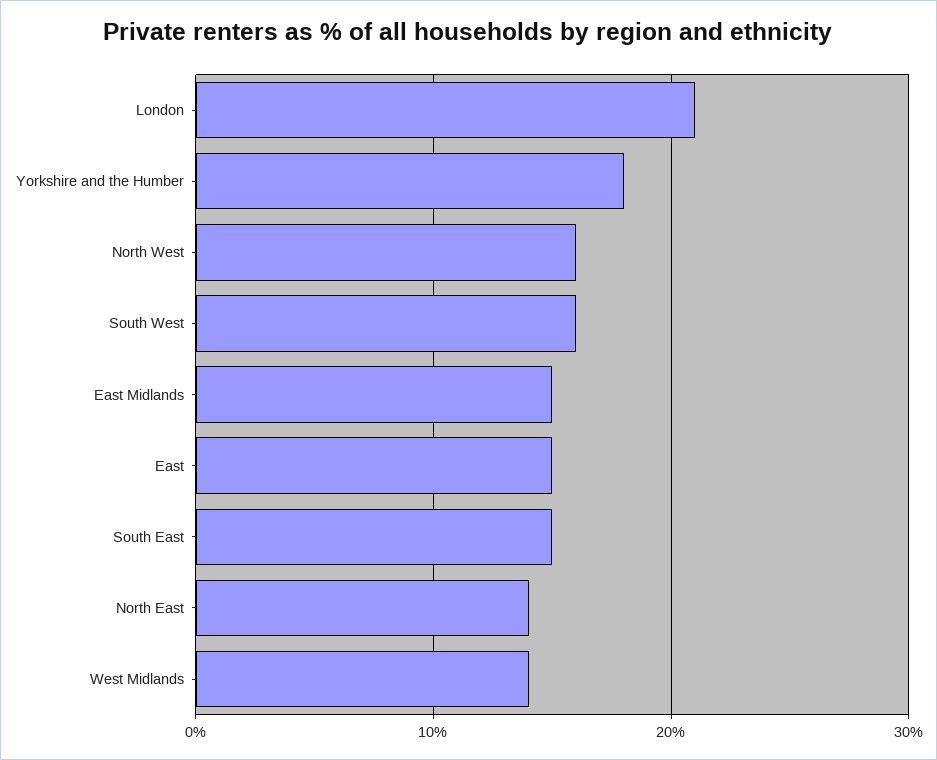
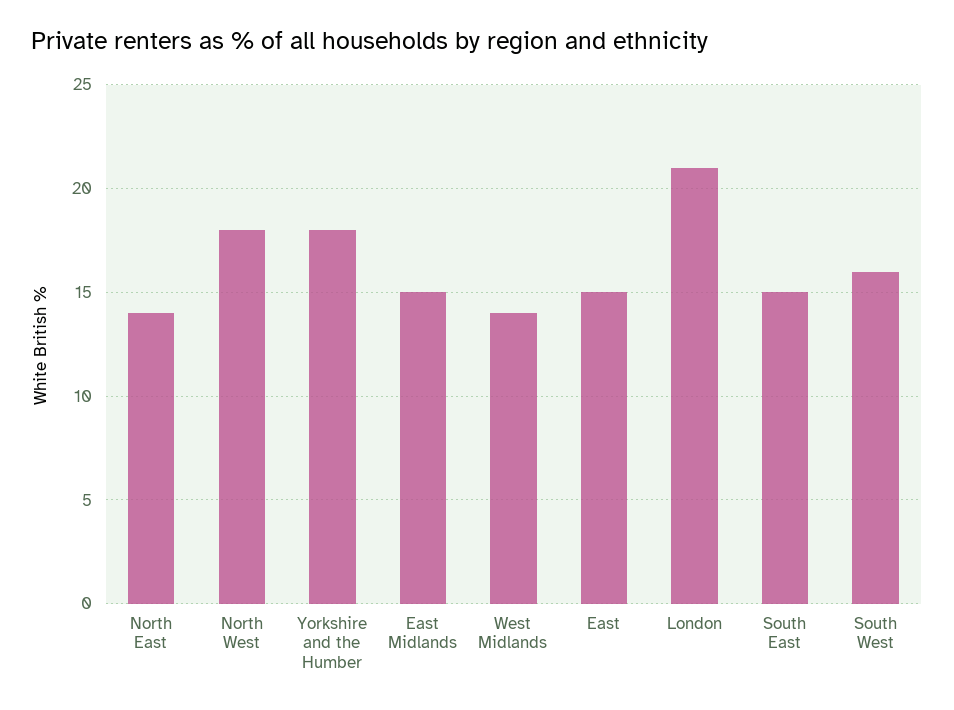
North West: 16 -> 18

